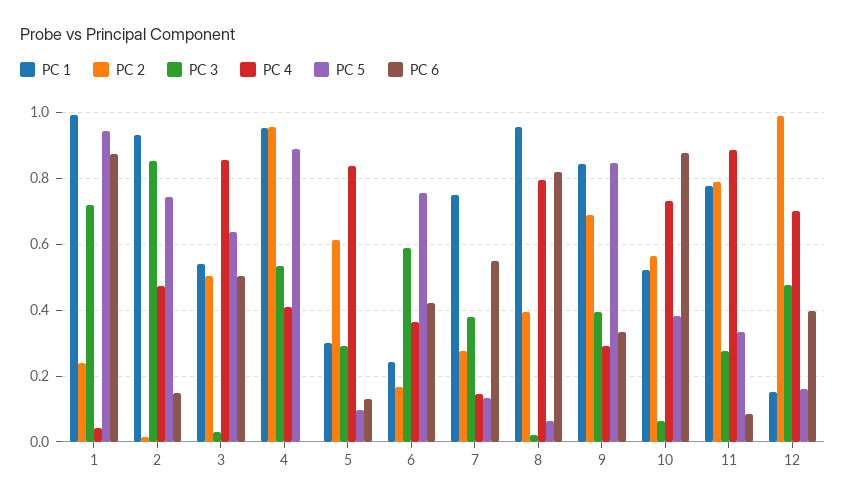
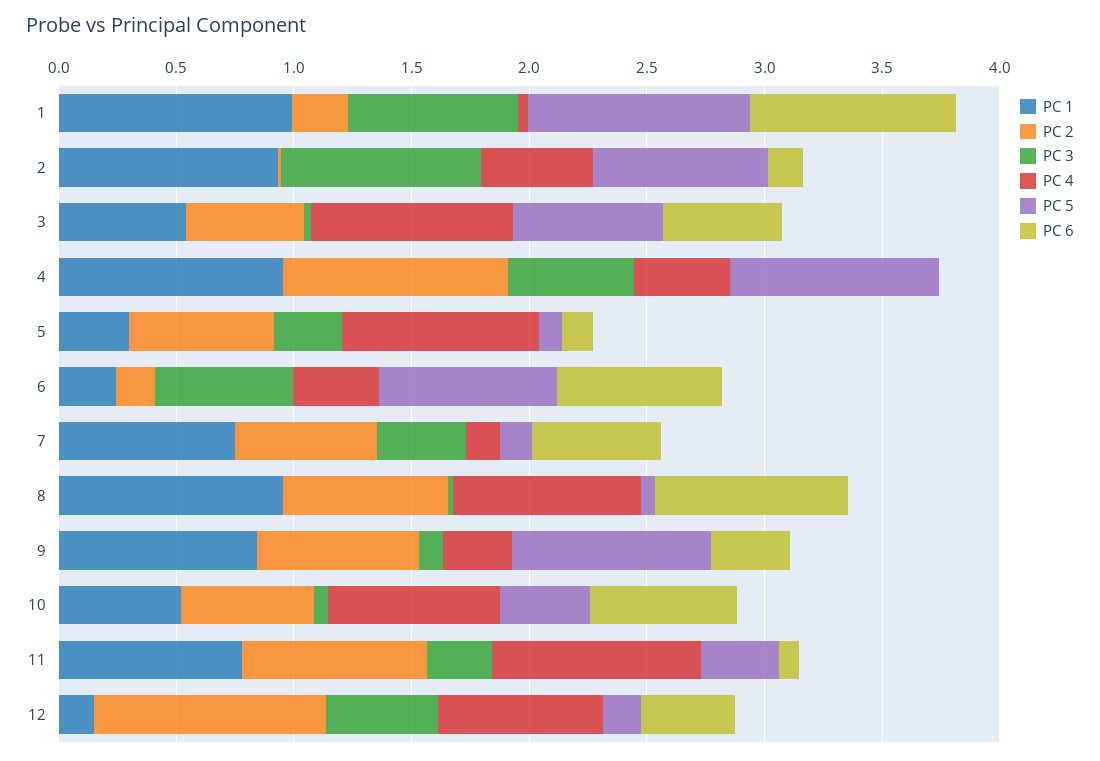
PC 6, 6: 0.42 -> 0.7
PC 2, 7: 0.28 -> 0.6
PC 2, 8: 0.4 -> 0.7
PC 3, 9: 0.4 -> 0.1
PC 6, 10: 0.88 -> 0.6

